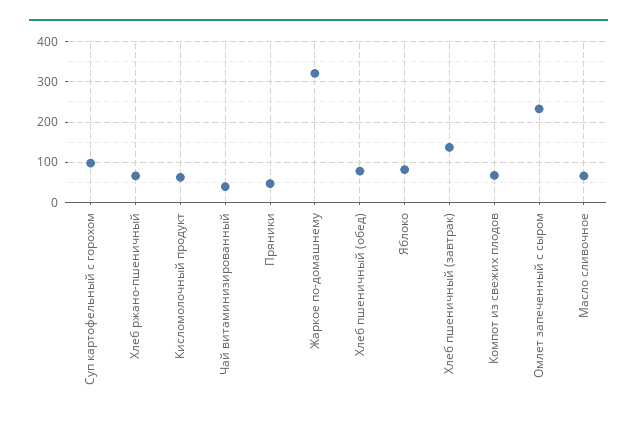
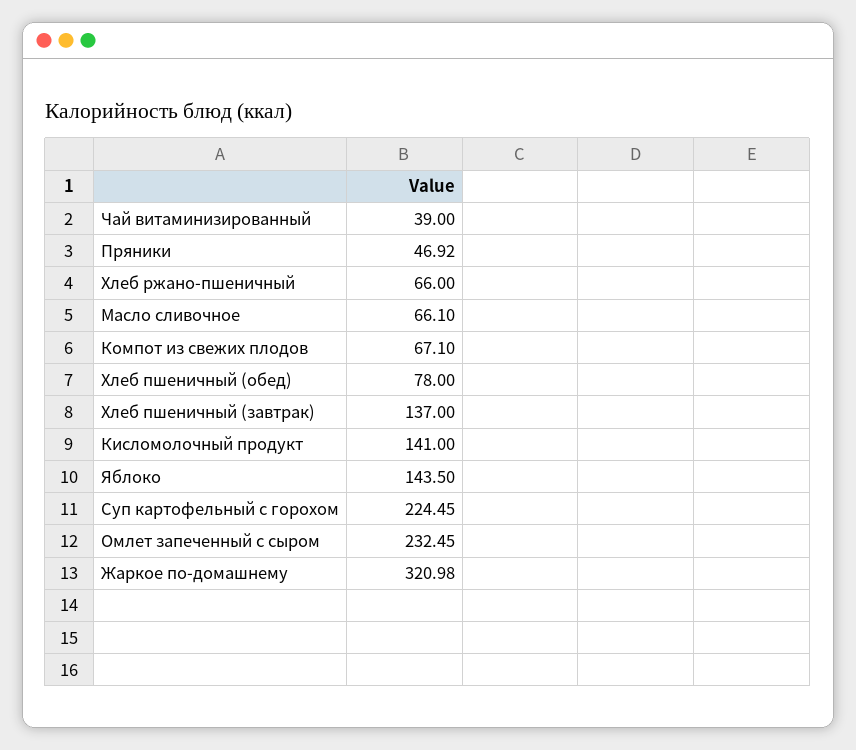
Суп картофельный с горохом: 100 -> 224.45
Кисломолочный продукт: 60 -> 141
Яблоко: 80 -> 143.5

